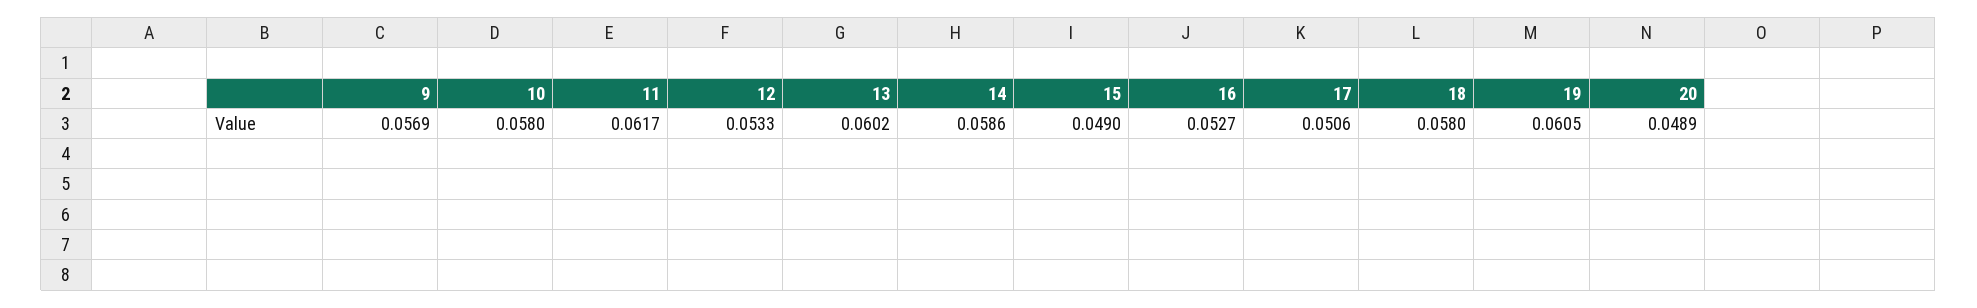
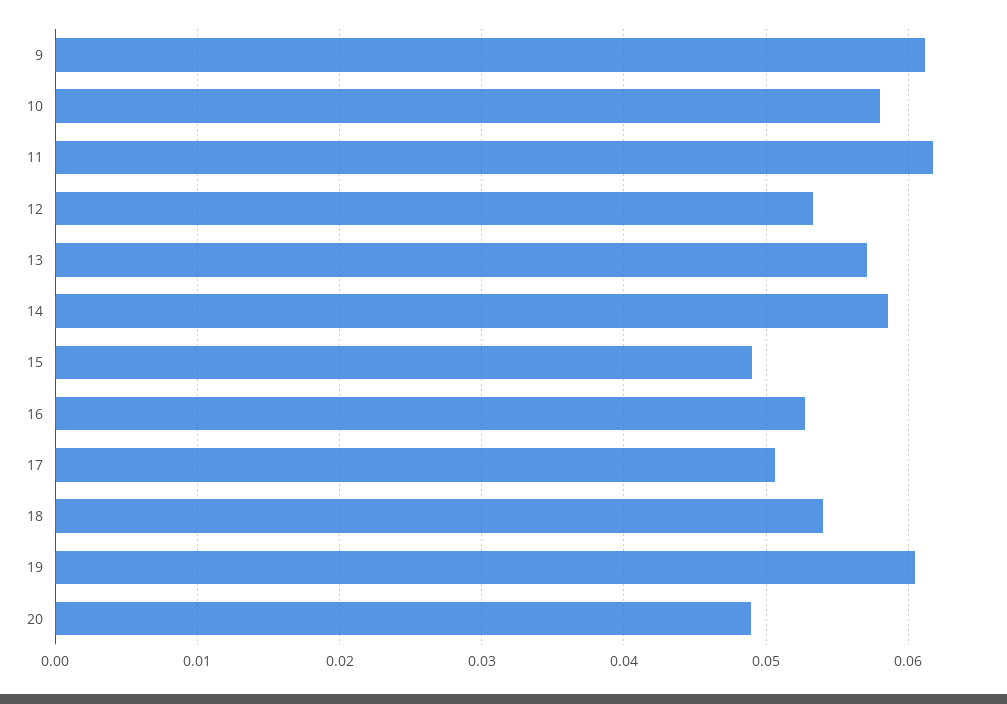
9: 0.0569 -> 0.061
13: 0.0602 -> 0.057
18: 0.058 -> 0.054

